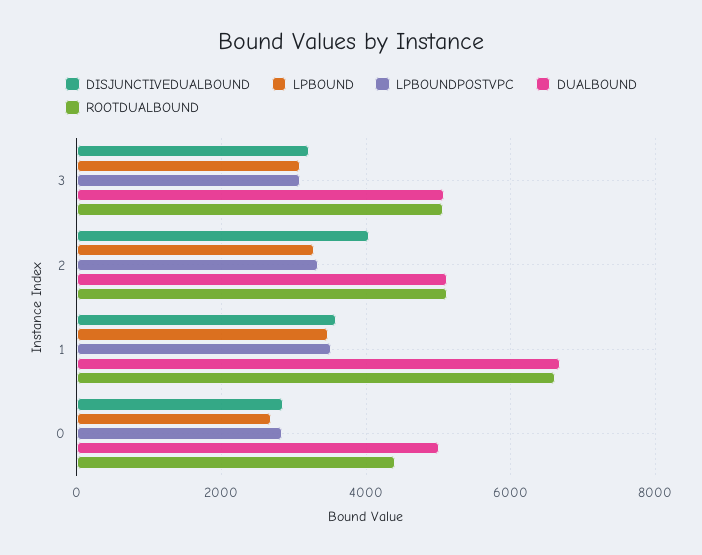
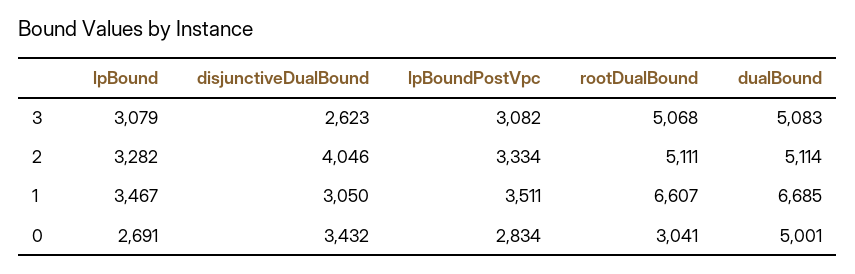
DISJUNCTIVEDUALBOUND, 3: 3200 -> 2623
DISJUNCTIVEDUALBOUND, 1: 3600 -> 3050
DISJUNCTIVEDUALBOUND, 0: 2800 -> 3432
ROOTDUALBOUND, 0: 4400 -> 3041

